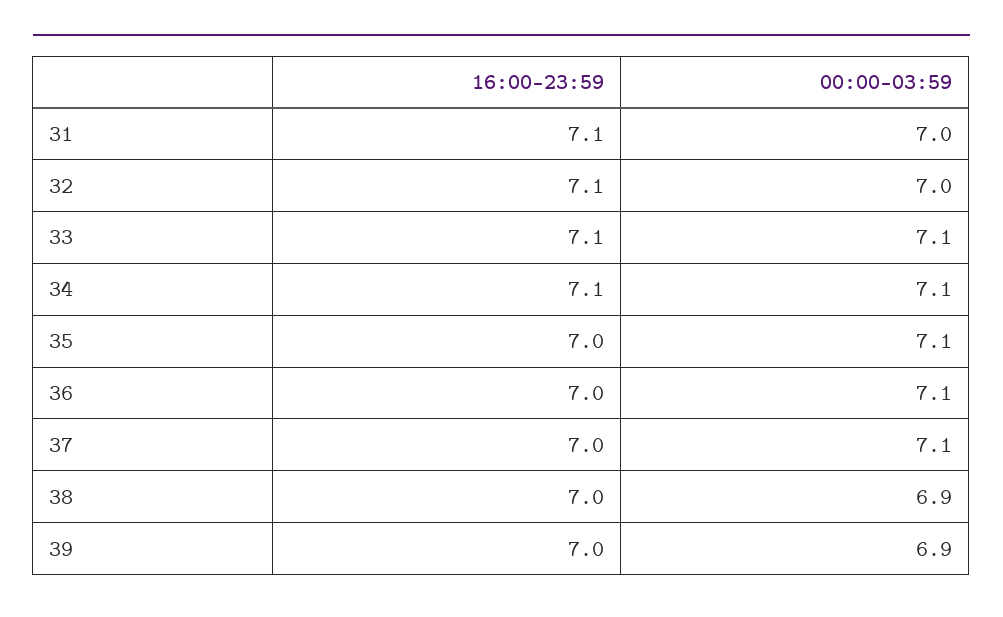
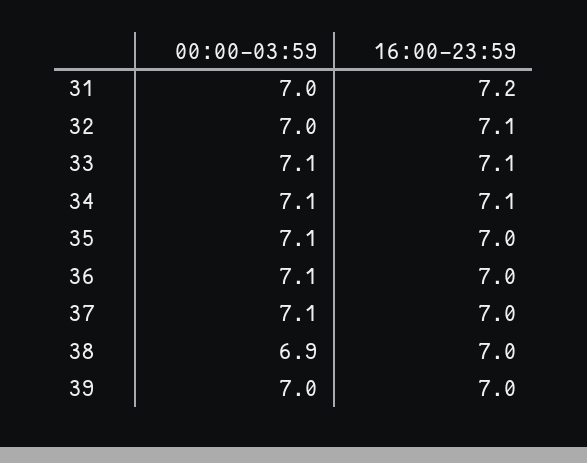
16:00-23:59, 31: 7.1 -> 7.2
00:00-03:59, 39: 6.9 -> 7

